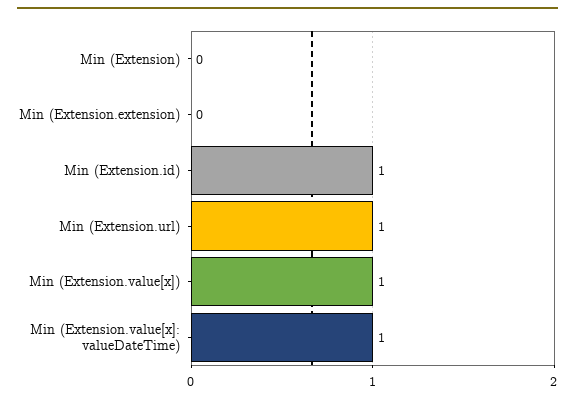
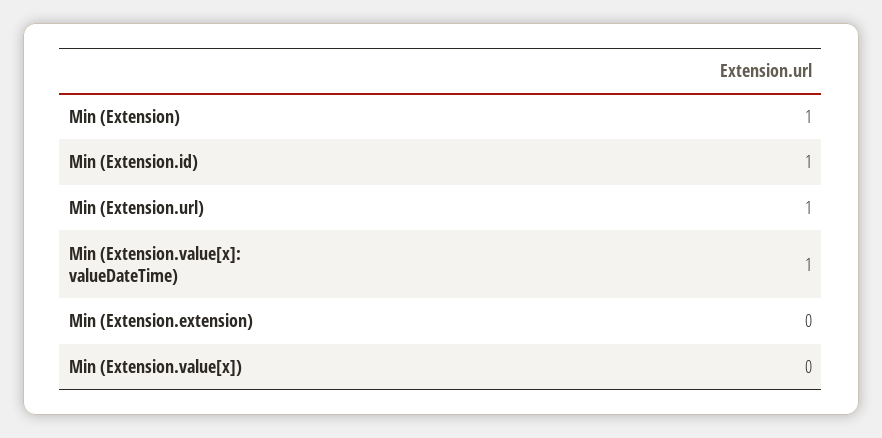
Min (Extension): 0 -> 1
Min (Extension.value[x]): 1 -> 0

